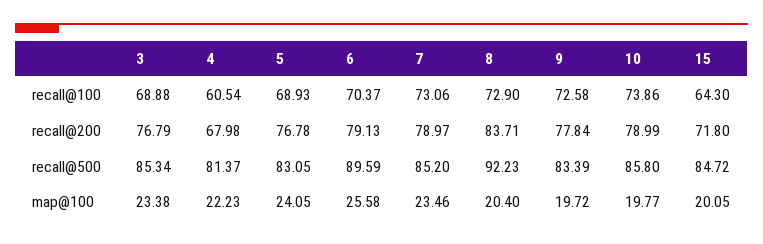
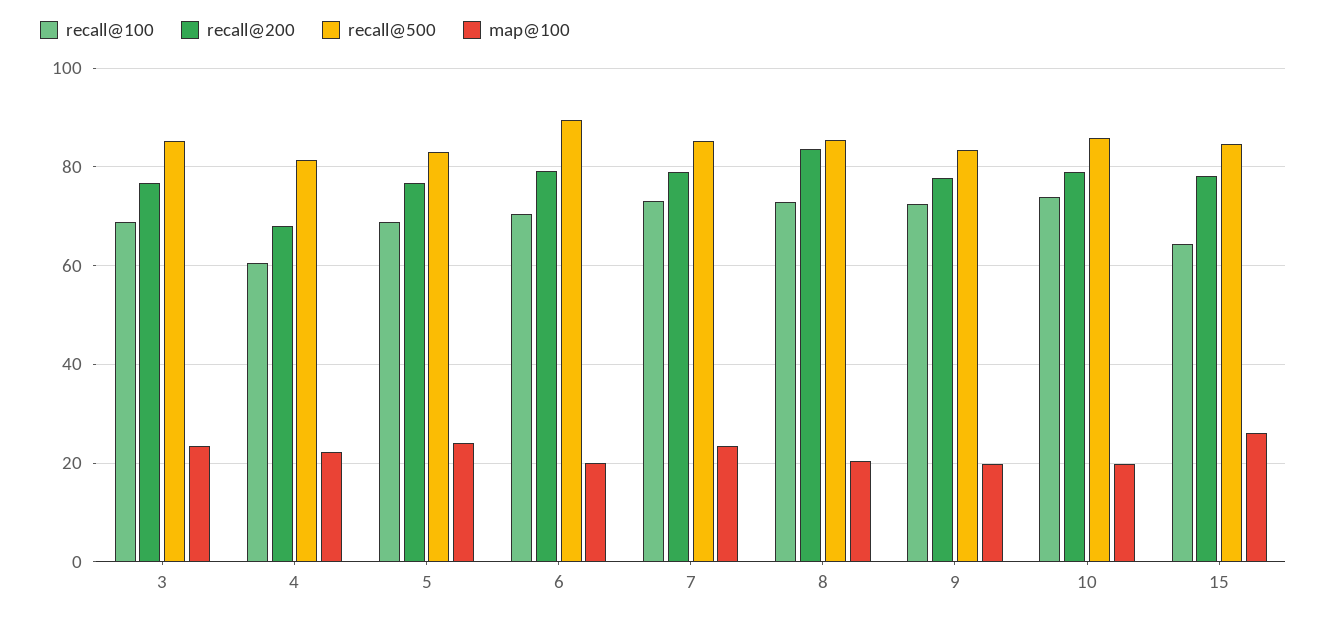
recall@200, 15: 71.8 -> 78
recall@500, 8: 92.23 -> 86
map@100, 6: 25.58 -> 20
map@100, 15: 20.05 -> 26

